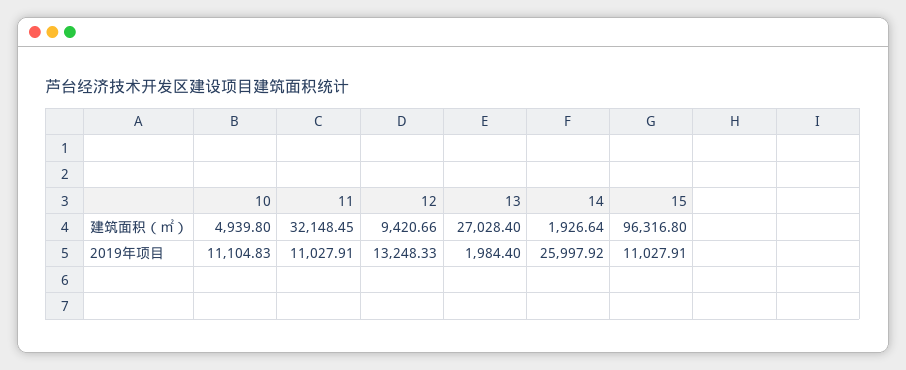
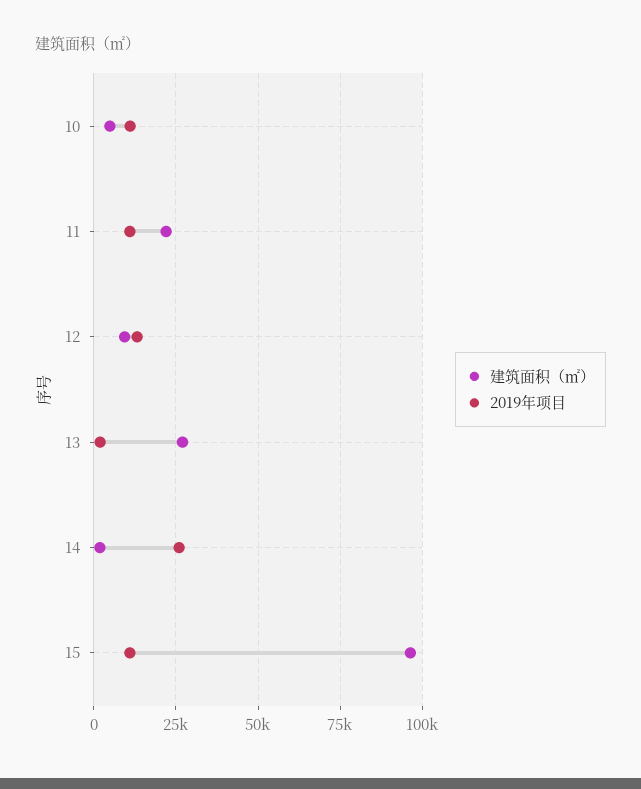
建筑面积（㎡）, 11: 32148.45 -> 22500

